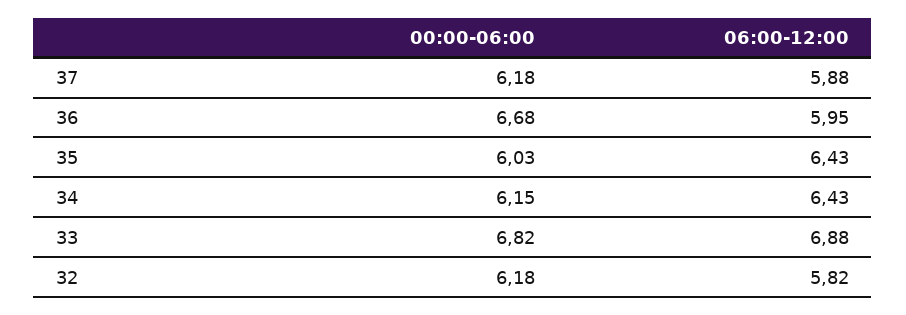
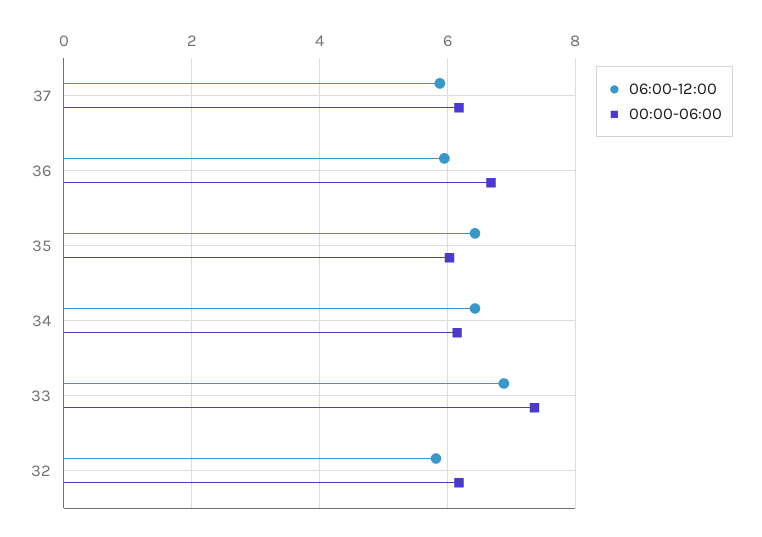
00:00-06:00, 33: 6.82 -> 7.4

